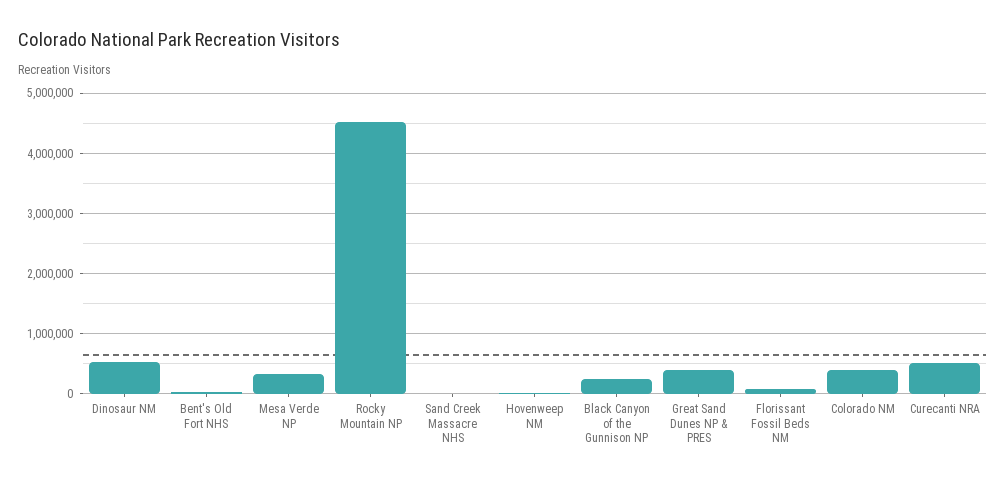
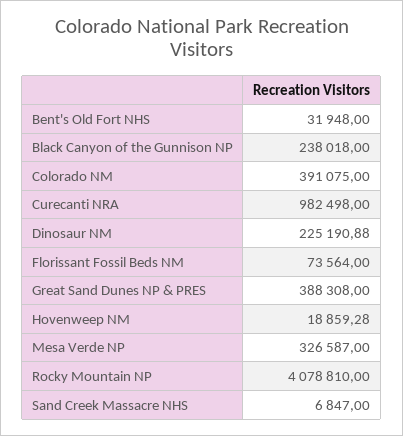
Dinosaur NM: 500000 -> 225190.88
Rocky Mountain NP: 4500000 -> 4078810
Curecanti NRA: 500000 -> 982498

